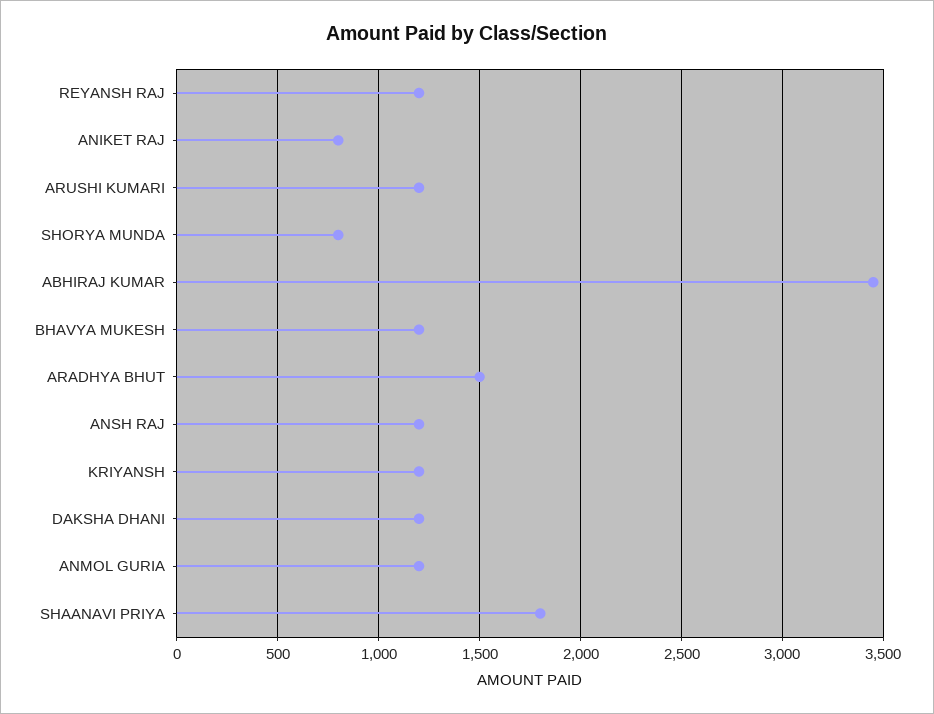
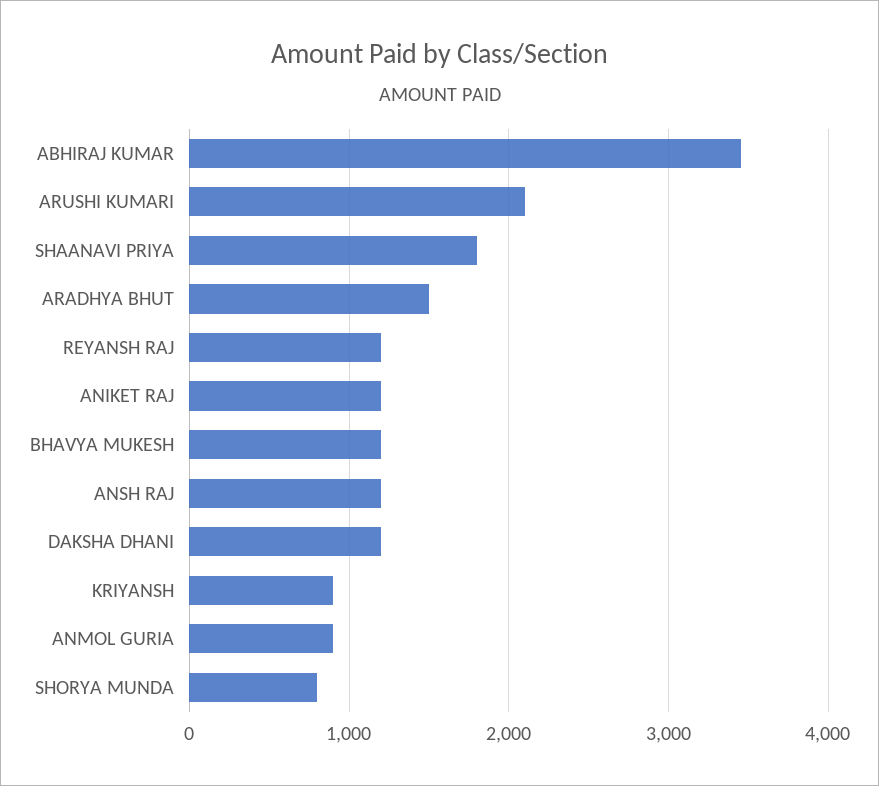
ANIKET RAJ: 800 -> 1200
ARUSHI KUMARI: 1200 -> 2100
KRIYANSH: 1200 -> 900
ANMOL GURIA: 1200 -> 900

